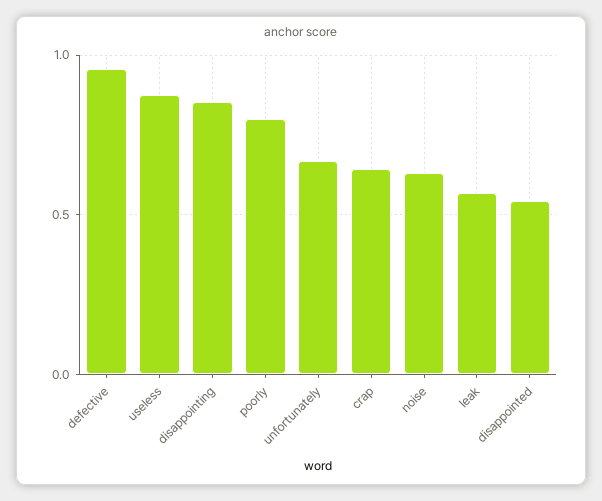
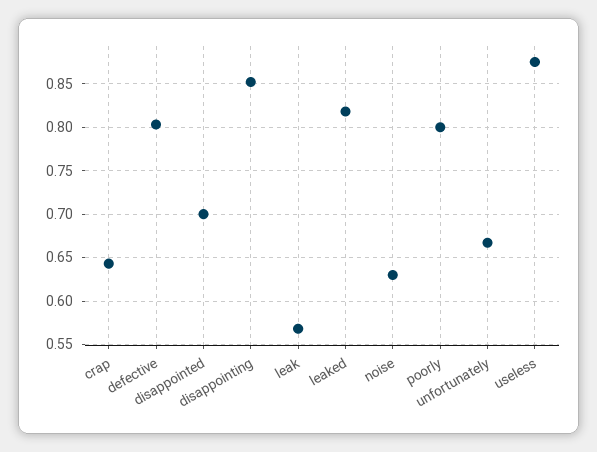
defective: 0.95 -> 0.8
disappointed: 0.55 -> 0.7
leaked: none -> 0.82

